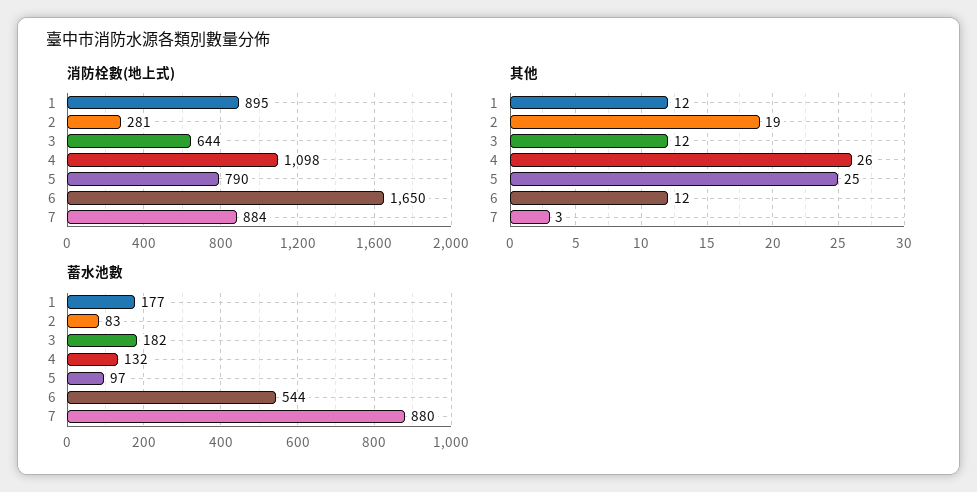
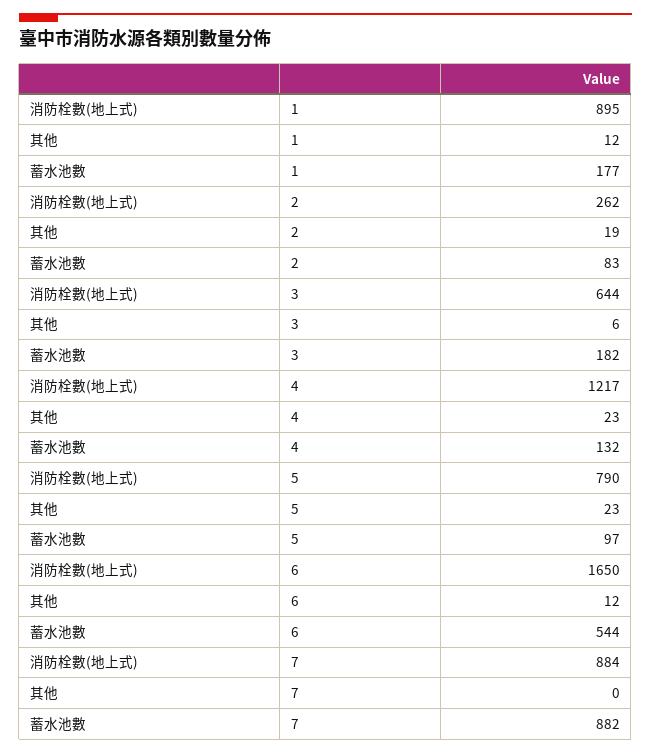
消防栓數(地上式), 2: 281 -> 262
消防栓數(地上式), 4: 1098 -> 1217
其他, 3: 12 -> 6
其他, 4: 26 -> 23
其他, 5: 25 -> 23
其他, 7: 3 -> 0
蓄水池數, 7: 880 -> 882

